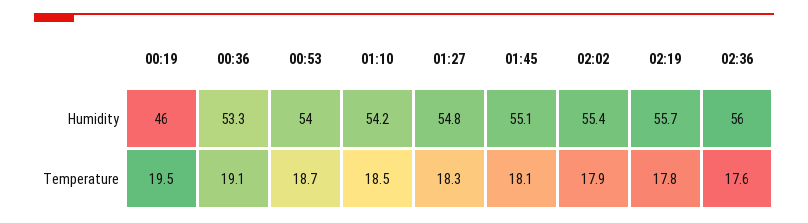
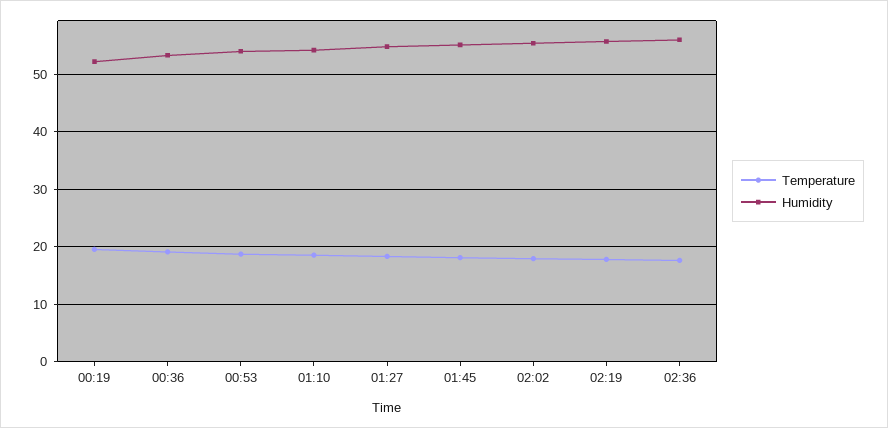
Humidity, 00:19: 46 -> 52

